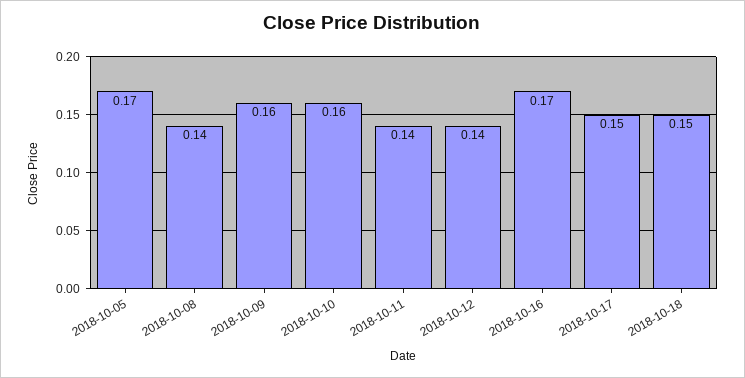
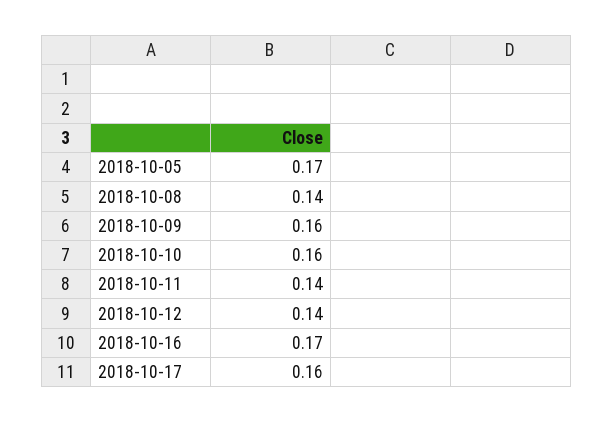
2018-10-17: 0.15 -> 0.16
2018-10-18: 0.15 -> none

